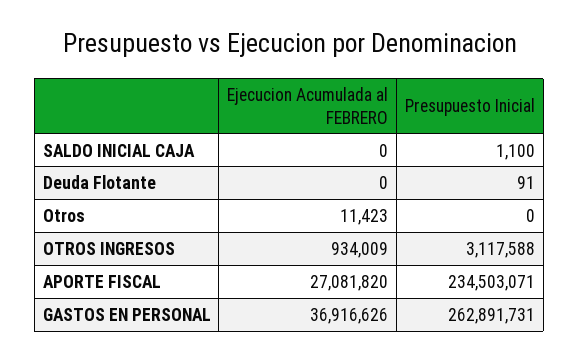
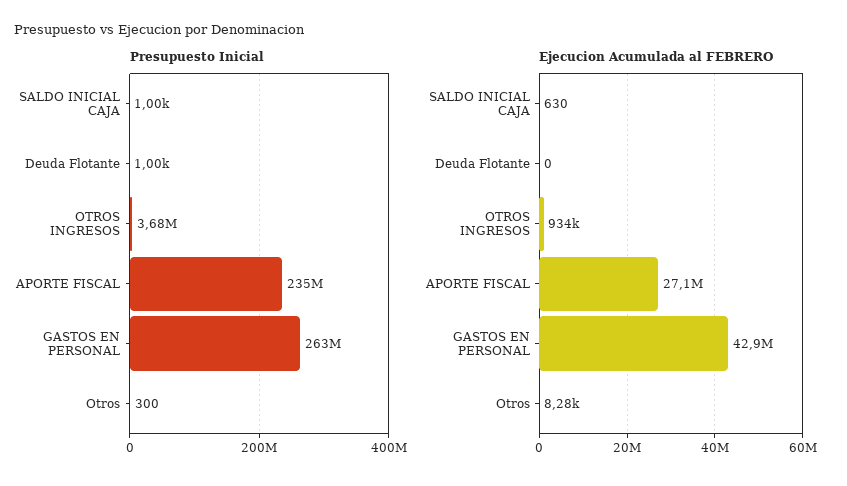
Ejecucion Acumulada al FEBRERO, SALDO INICIAL CAJA: 0 -> 630
Presupuesto Inicial, SALDO INICIAL CAJA: 1100 -> 1000
Presupuesto Inicial, Deuda Flotante: 91 -> 1000
Ejecucion Acumulada al FEBRERO, Otros: 11423 -> 8280
Presupuesto Inicial, Otros: 0 -> 300
Presupuesto Inicial, OTROS INGRESOS: 3117588 -> 3680000
Ejecucion Acumulada al FEBRERO, GASTOS EN PERSONAL: 36916626 -> 42900000

